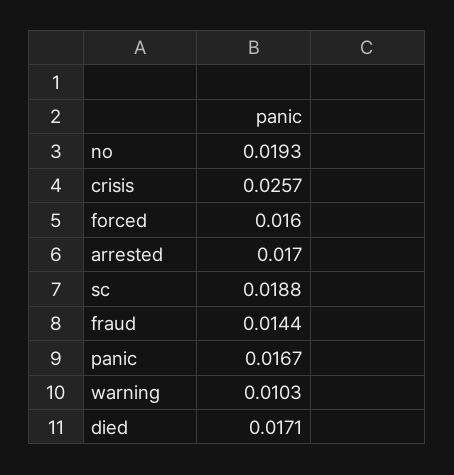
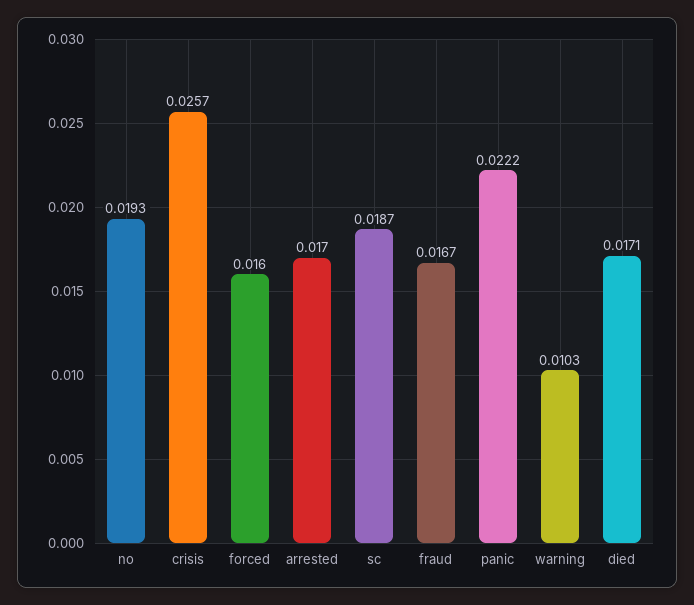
sc: 0.0188 -> 0.0187
fraud: 0.0144 -> 0.0167
panic: 0.0167 -> 0.0222

